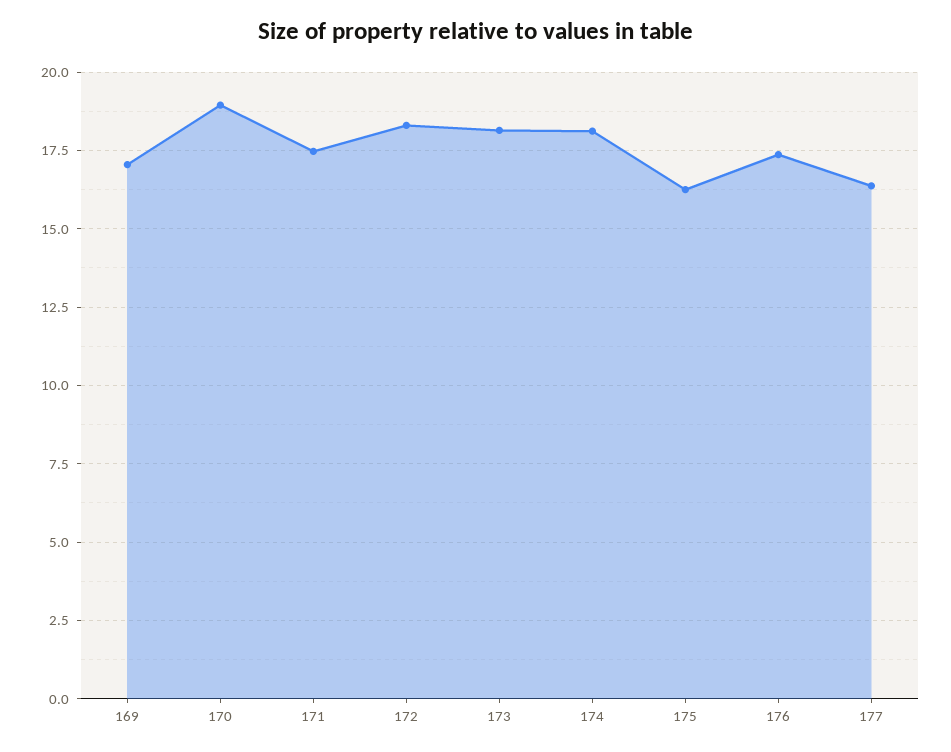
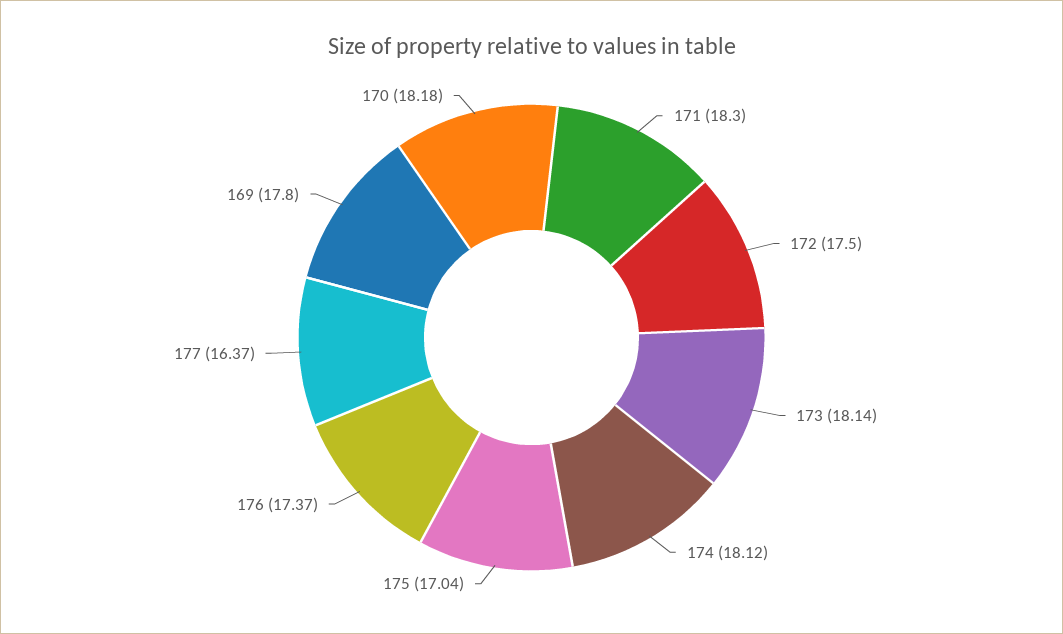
169: 17 -> 17.8
170: 19 -> 18.18
171: 17.5 -> 18.3
172: 18.25 -> 17.5
175: 16.25 -> 17.04

